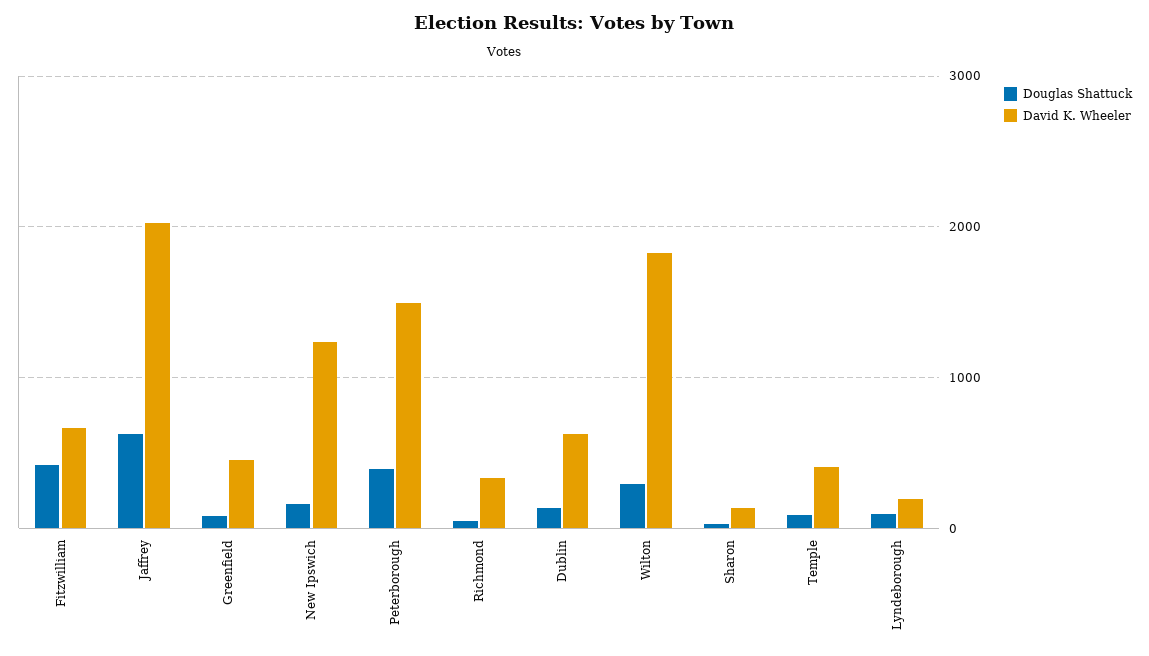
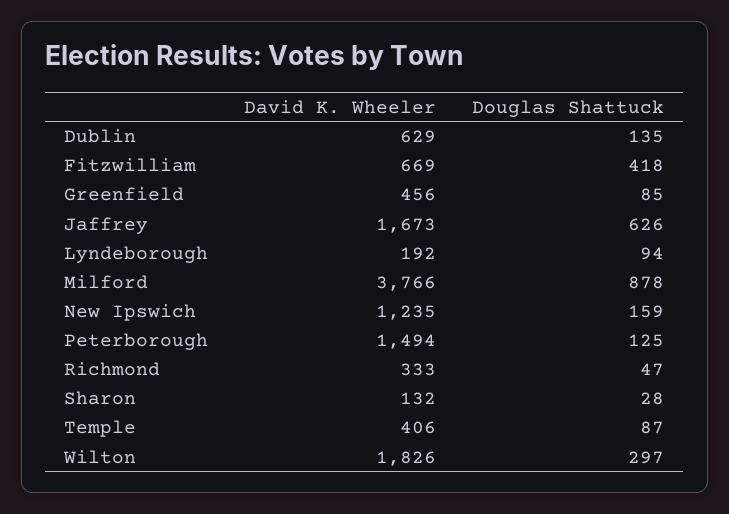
David K. Wheeler, Jaffrey: 2000 -> 1673
Douglas Shattuck, Peterborough: 400 -> 125
David K. Wheeler, Milford: none -> 3766
Douglas Shattuck, Milford: none -> 878

